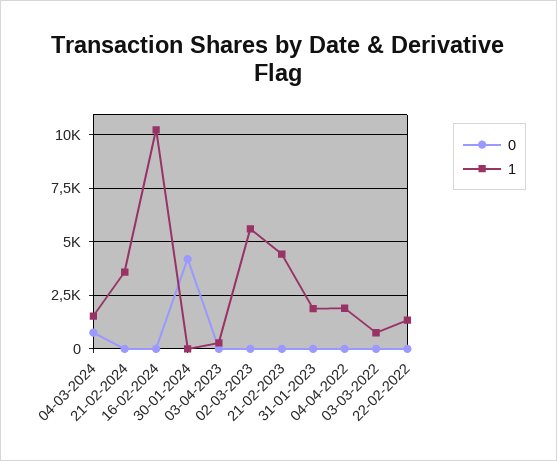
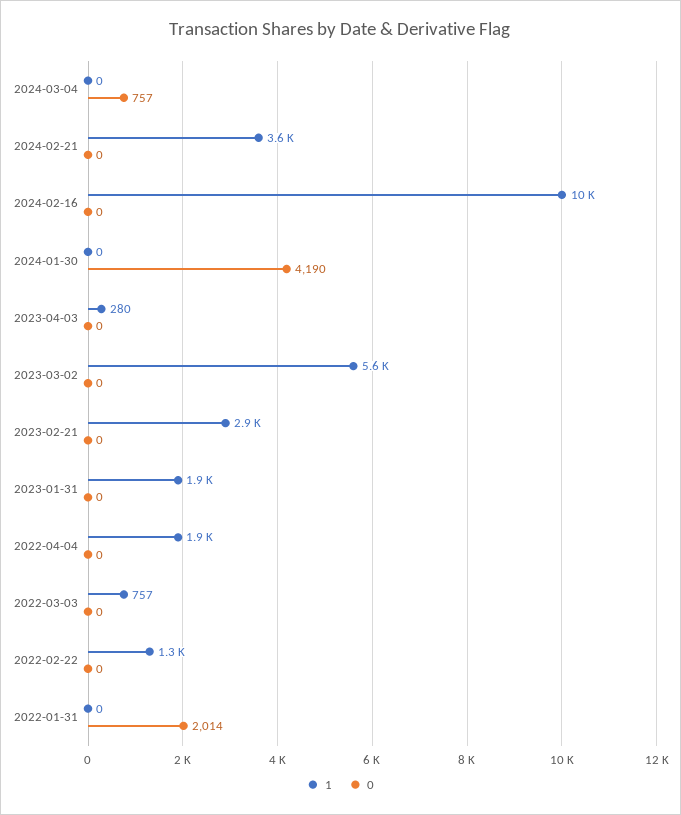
1, 04-03-2024: 1500 -> 0
1, 21-02-2023: 4500 -> 2900
1, 2022-01-31: none -> 0
0, 2022-01-31: none -> 2014

